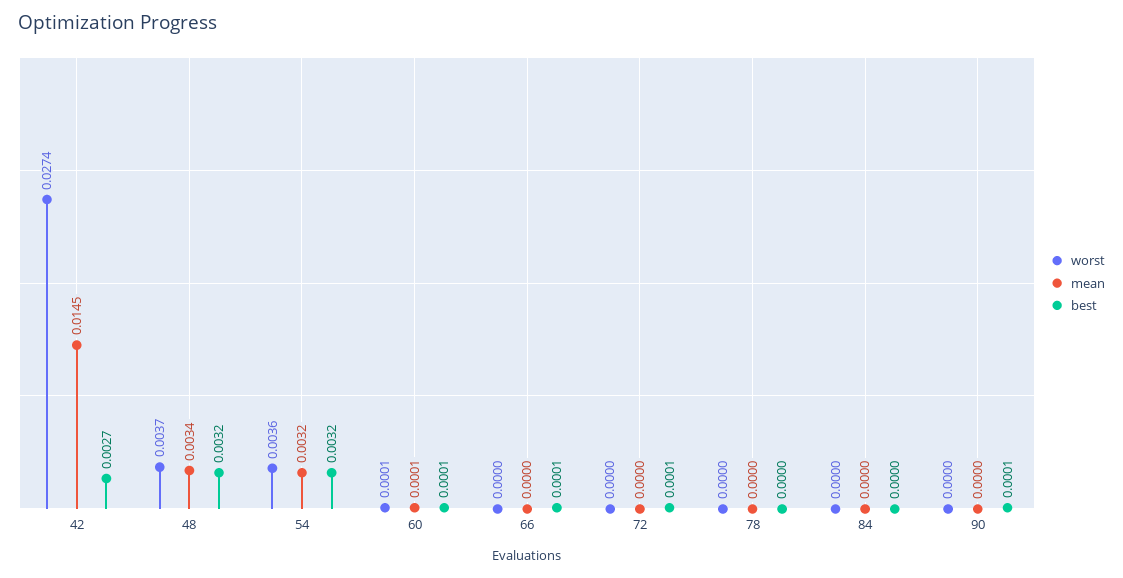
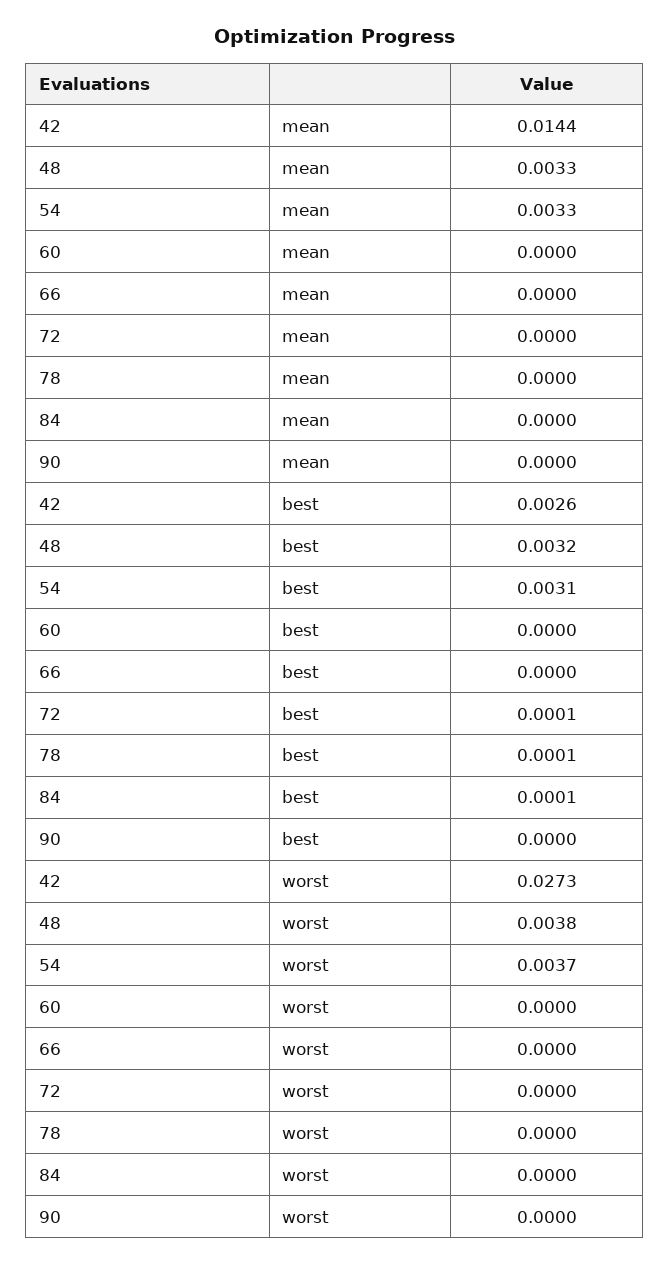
worst, 42: 0.0274 -> 0.0273
mean, 42: 0.0145 -> 0.0144
best, 42: 0.0027 -> 0.0026
worst, 48: 0.0037 -> 0.0038
mean, 48: 0.0034 -> 0.0033
worst, 54: 0.0036 -> 0.0037
mean, 54: 0.0032 -> 0.0033
best, 54: 0.0032 -> 0.0031
worst, 60: 0.0001 -> 0
mean, 60: 0.0001 -> 0
best, 60: 0.0001 -> 0
best, 66: 0.0001 -> 0
best, 78: 0 -> 0.0001
best, 84: 0 -> 0.0001
best, 90: 0.0001 -> 0

